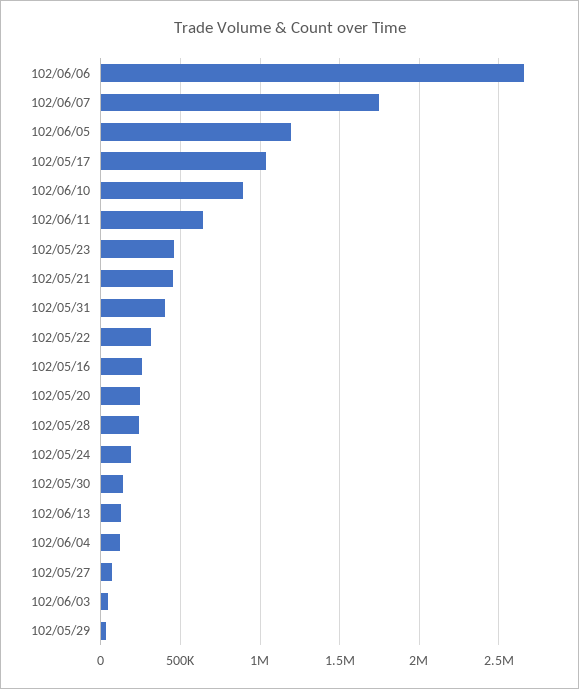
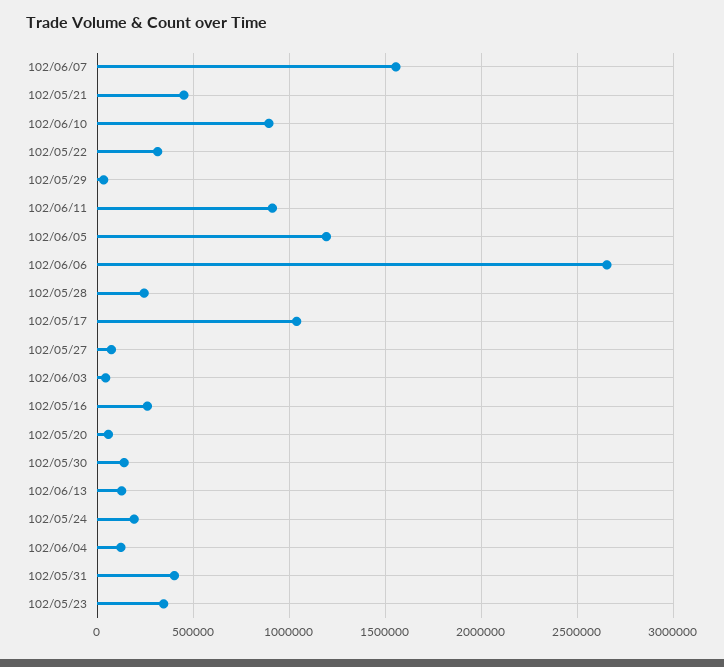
102/06/07: 1750000 -> 1550000
102/06/11: 650000 -> 900000
102/05/23: 450000 -> 350000
102/05/20: 250000 -> 50000

